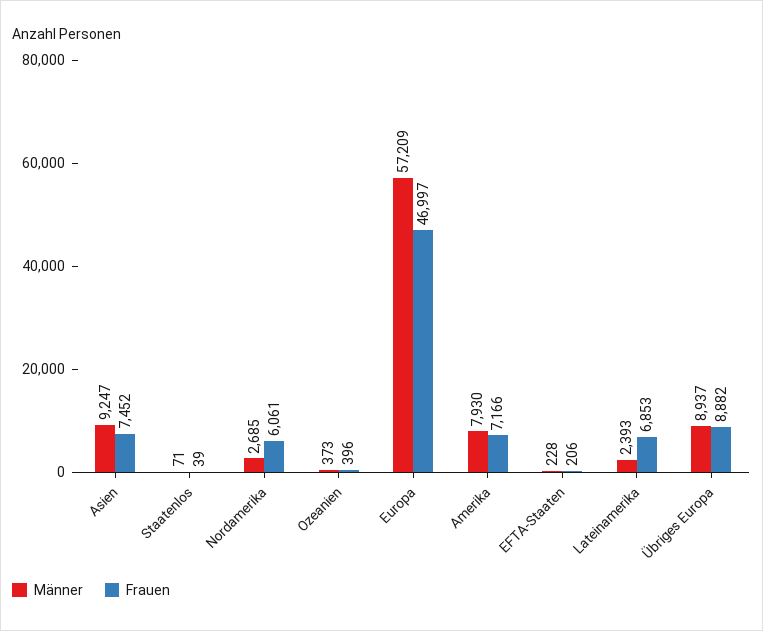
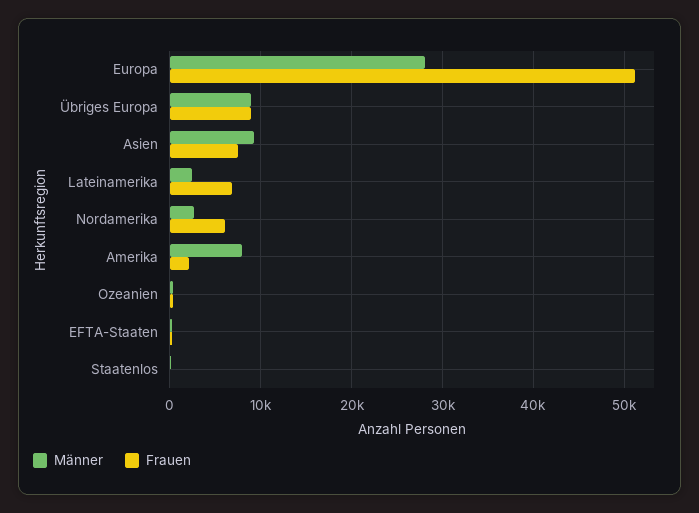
Männer, Europa: 57209 -> 28000
Frauen, Europa: 46997 -> 51000
Frauen, Amerika: 7166 -> 2000

